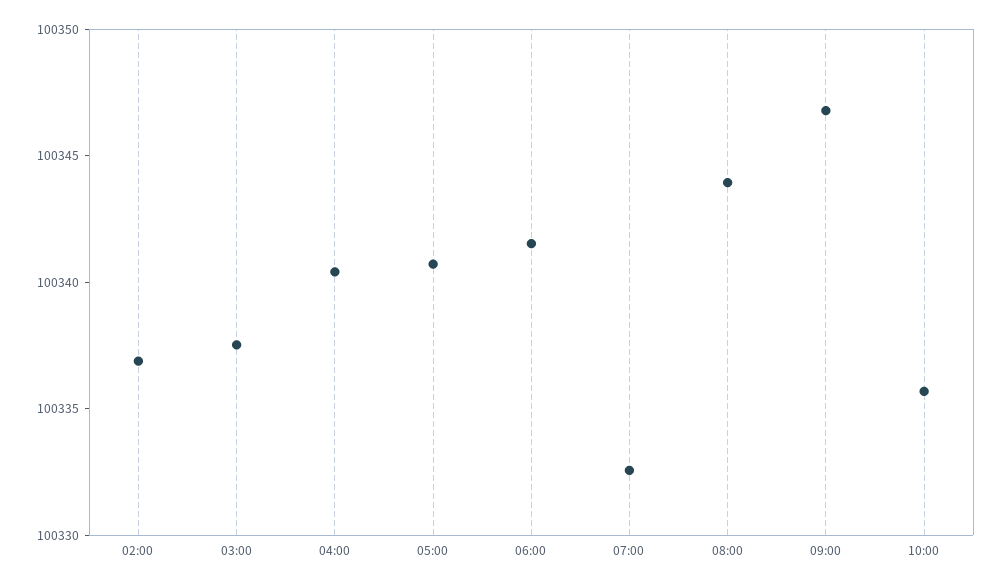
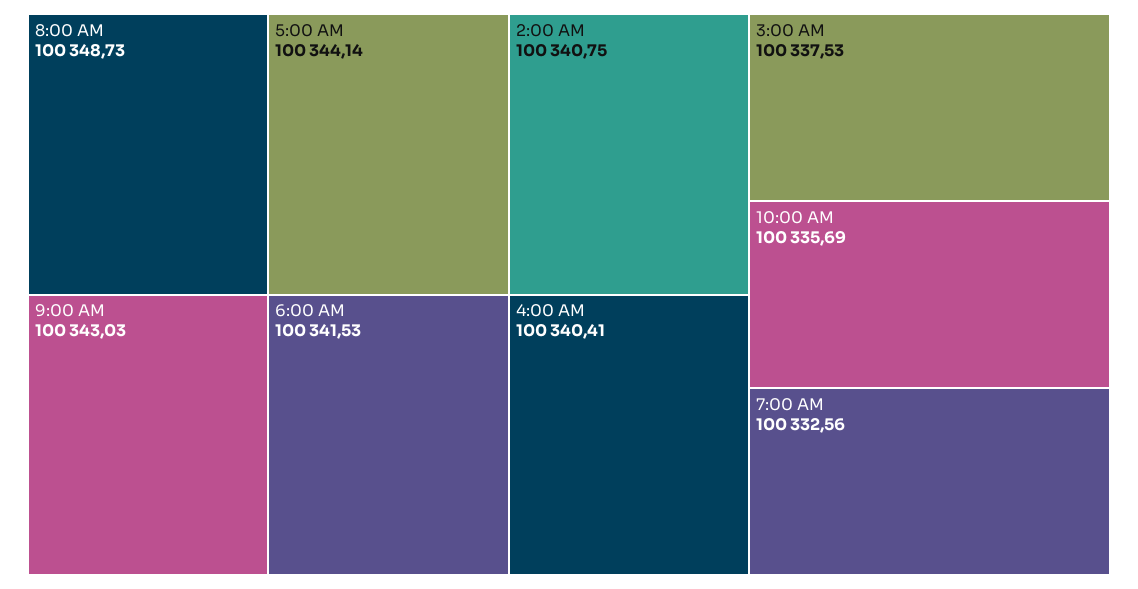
02:00: 100337 -> 100340.75
05:00: 100341 -> 100344.14
08:00: 100344 -> 100348.73
09:00: 100347 -> 100343.03

